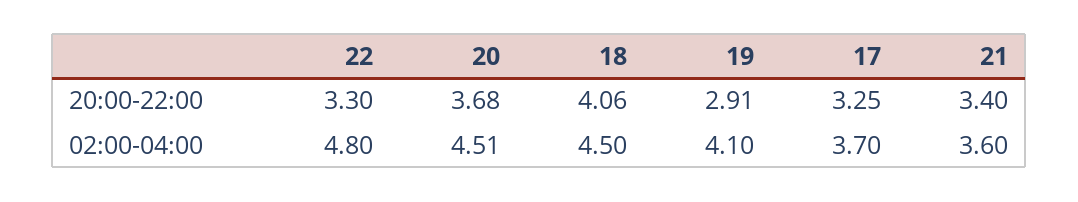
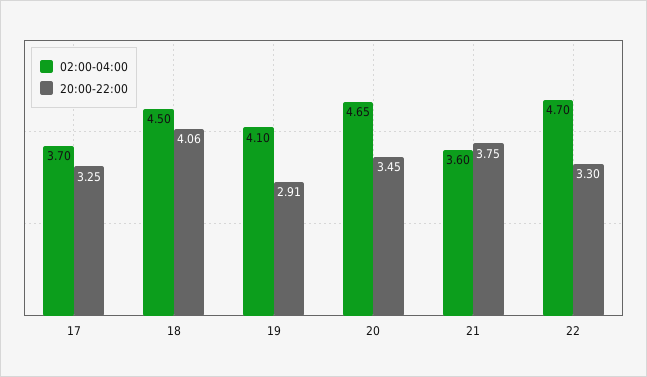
20:00-22:00, 20: 3.68 -> 3.45
20:00-22:00, 21: 3.4 -> 3.75
02:00-04:00, 22: 4.8 -> 4.7
02:00-04:00, 20: 4.51 -> 4.65

